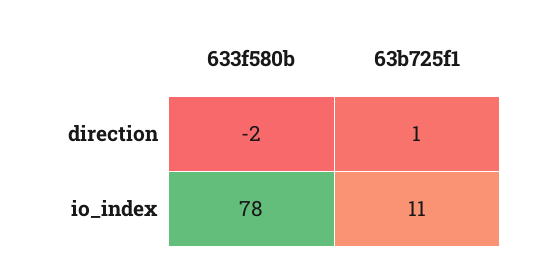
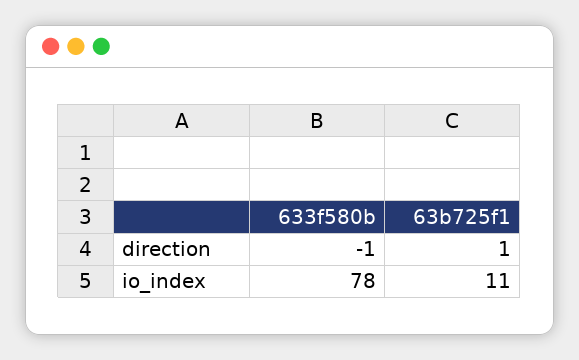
633f580b, direction: -2 -> -1

